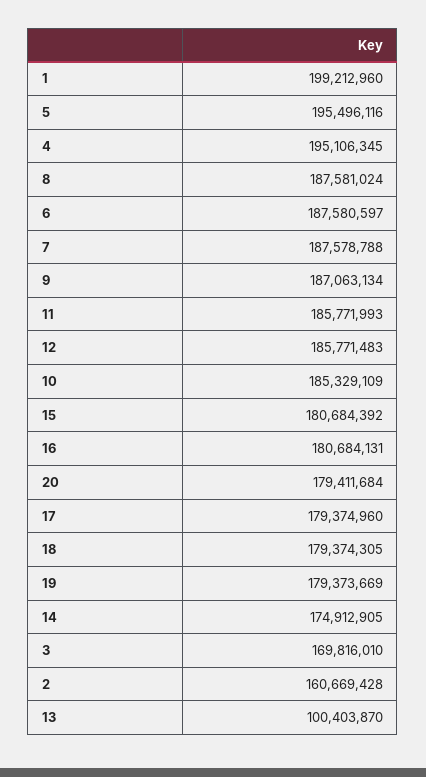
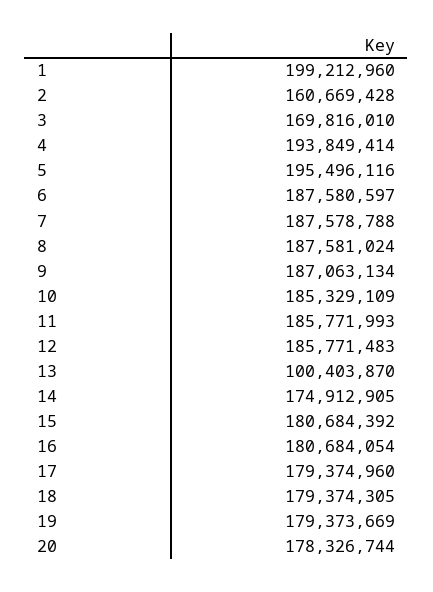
4: 195106345 -> 193849414
16: 180684131 -> 180684054
20: 179411684 -> 178326744

